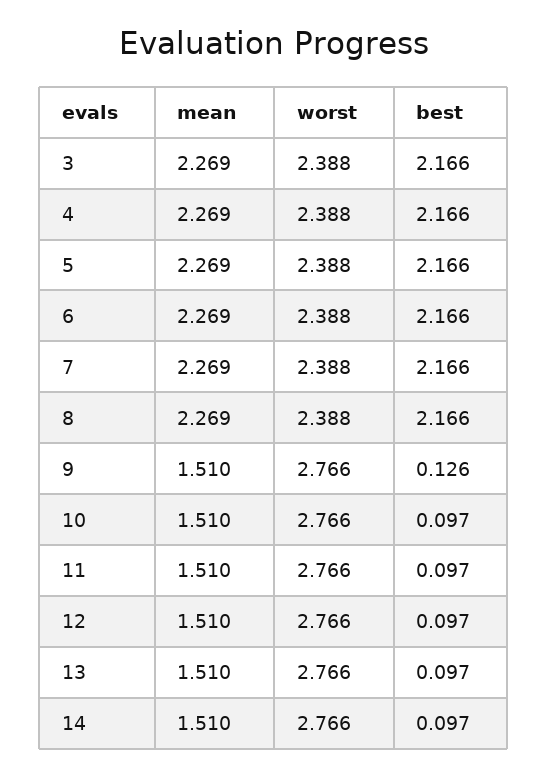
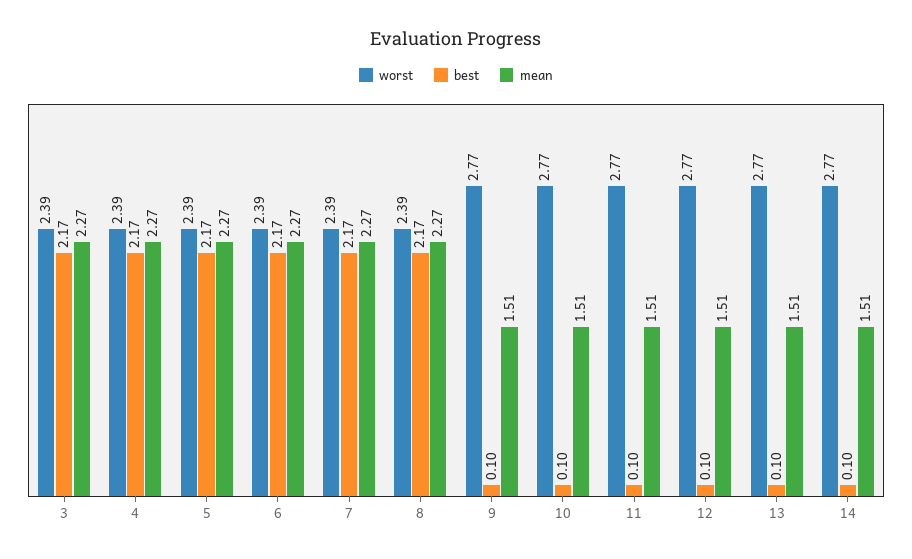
best, 9: 0.126 -> 0.1

